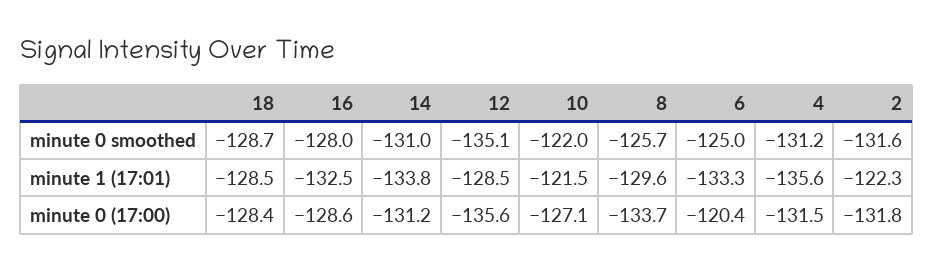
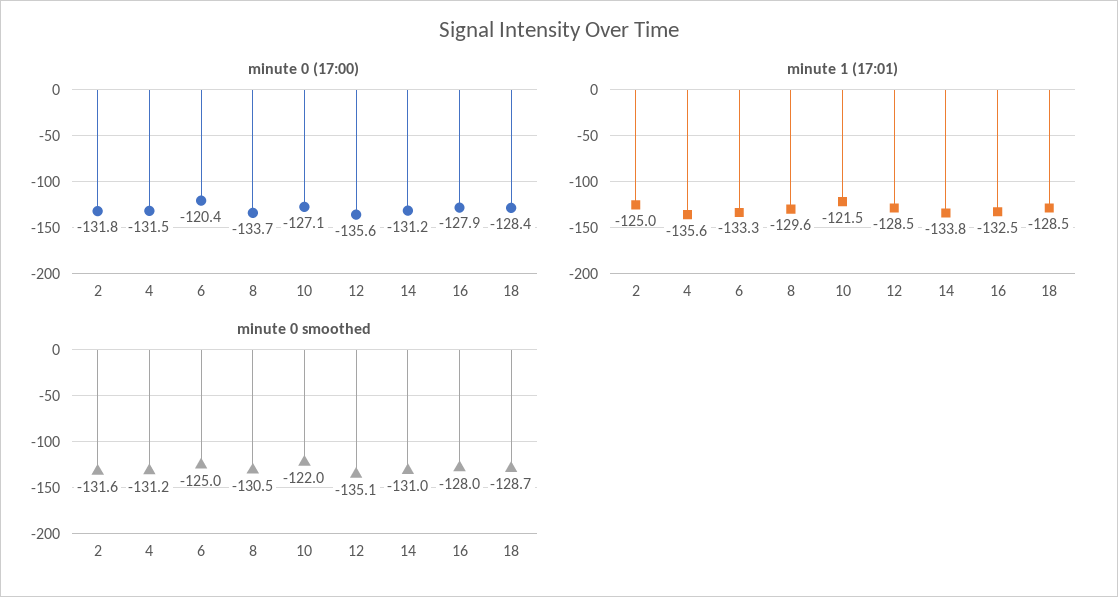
minute 0 smoothed, 8: -125.7 -> -130.5
minute 1 (17:01), 2: -122.3 -> -125
minute 0 (17:00), 16: -128.6 -> -127.9

